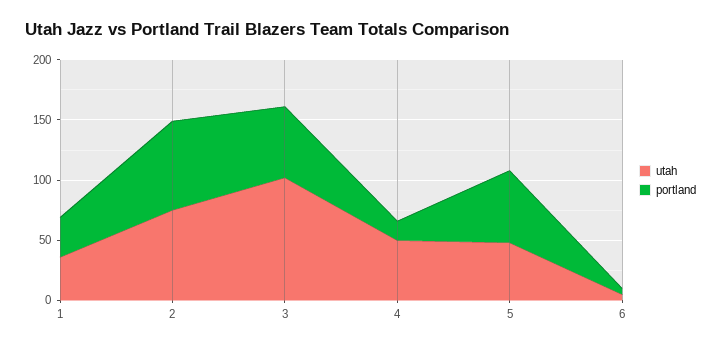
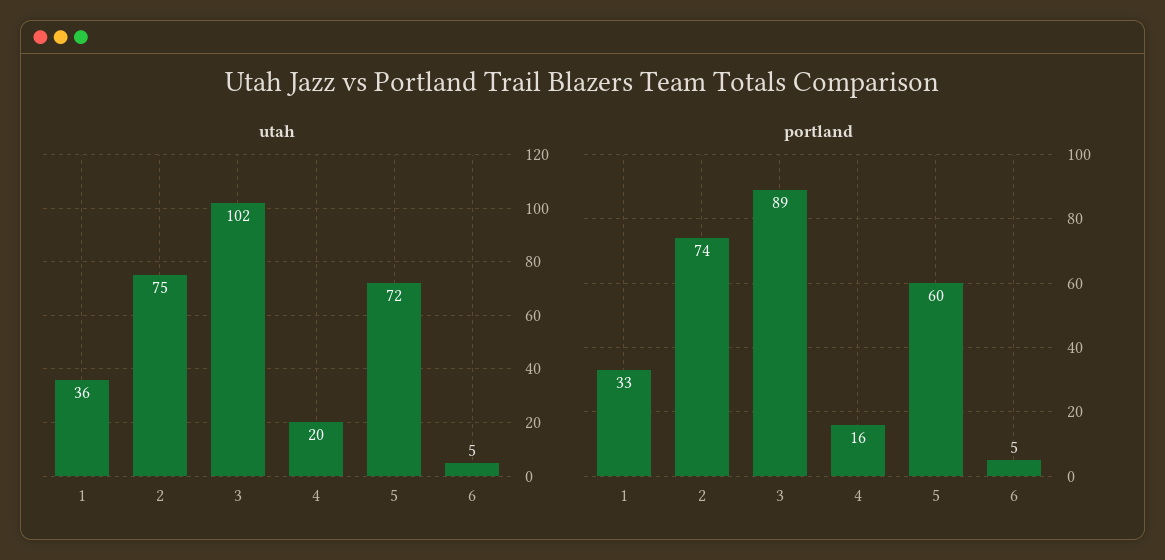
portland, 3: 60 -> 89
utah, 4: 50 -> 20
utah, 5: 50 -> 72

